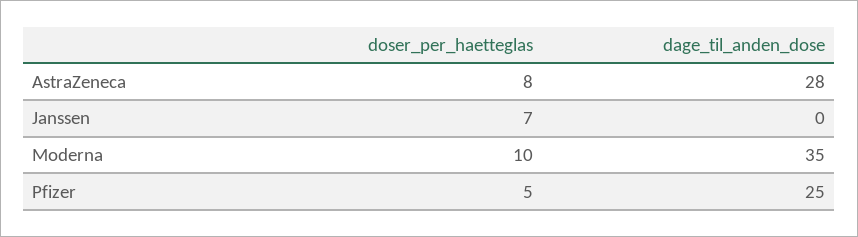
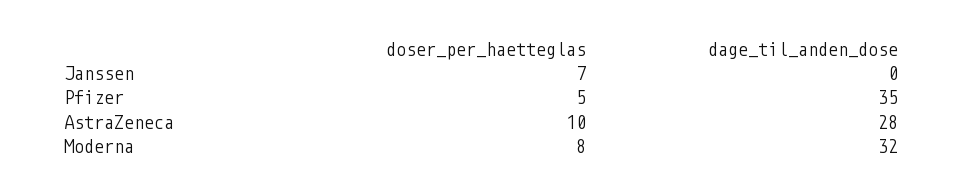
doser_per_haetteglas, AstraZeneca: 8 -> 10
doser_per_haetteglas, Moderna: 10 -> 8
dage_til_anden_dose, Moderna: 35 -> 32
dage_til_anden_dose, Pfizer: 25 -> 35

